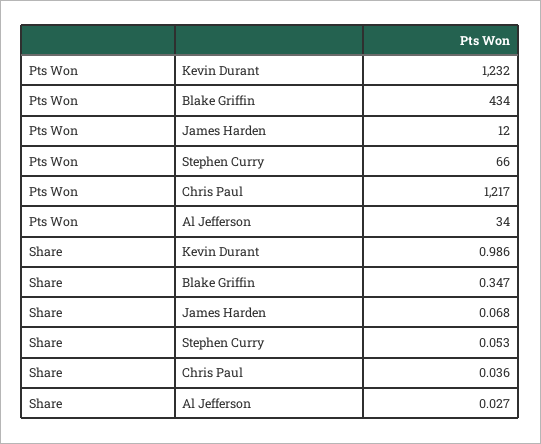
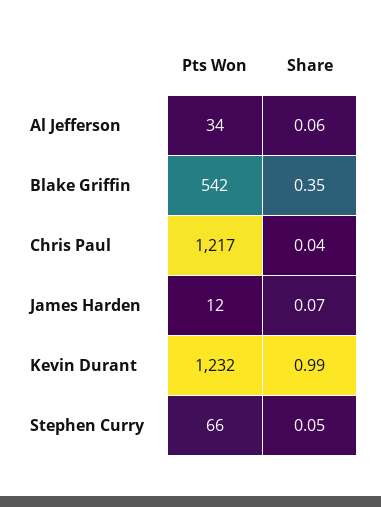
Pts Won, Blake Griffin: 434 -> 542
Share, Al Jefferson: 0.027 -> 0.06

